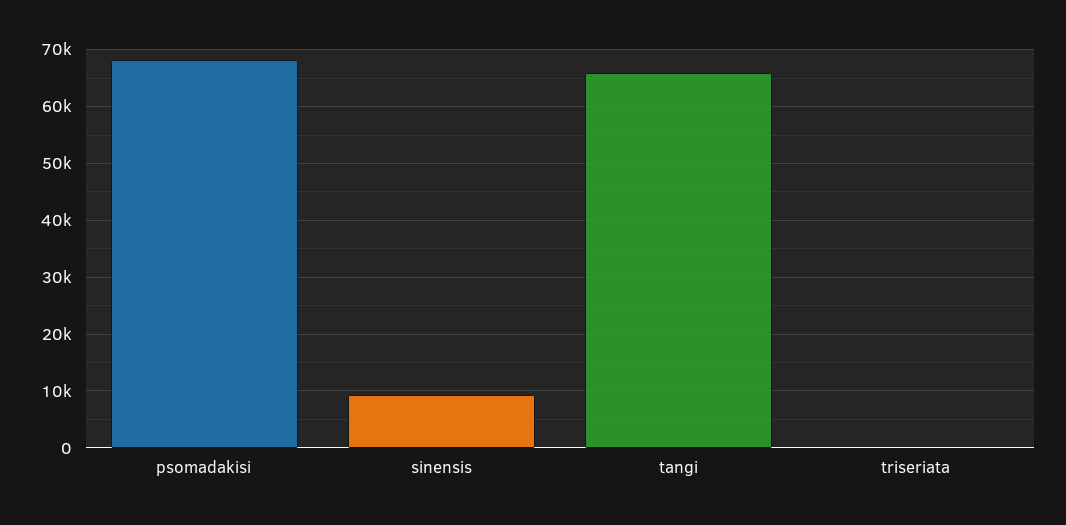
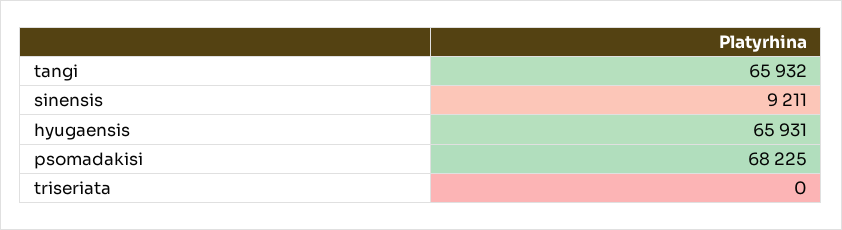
hyugaensis: none -> 65931

